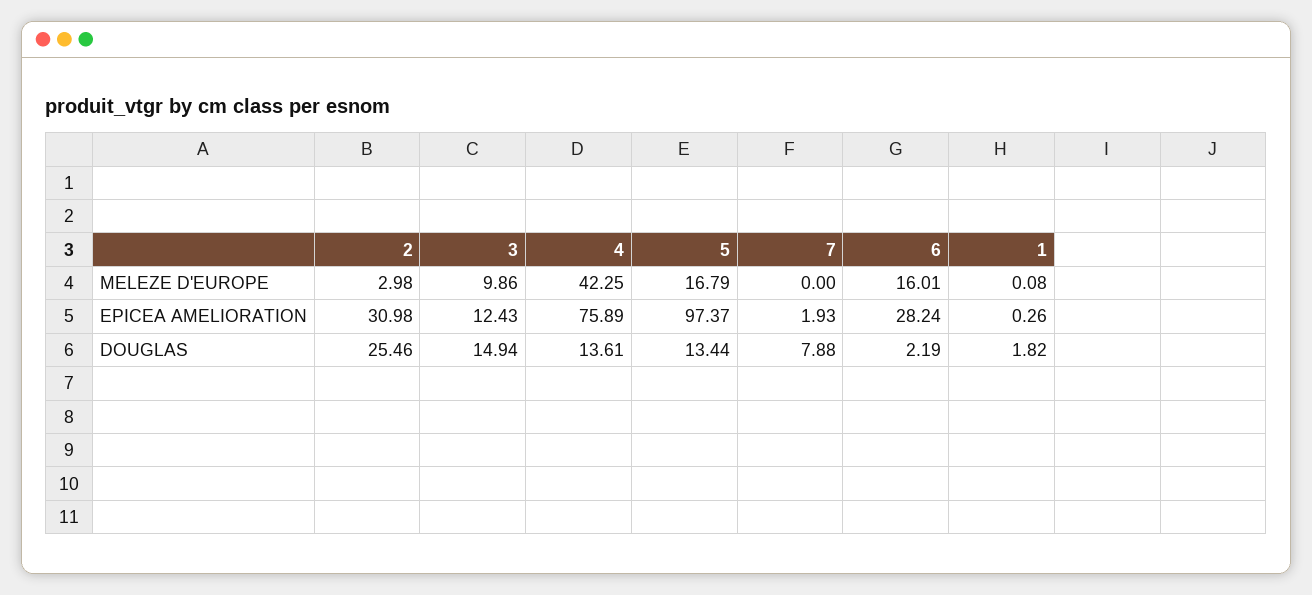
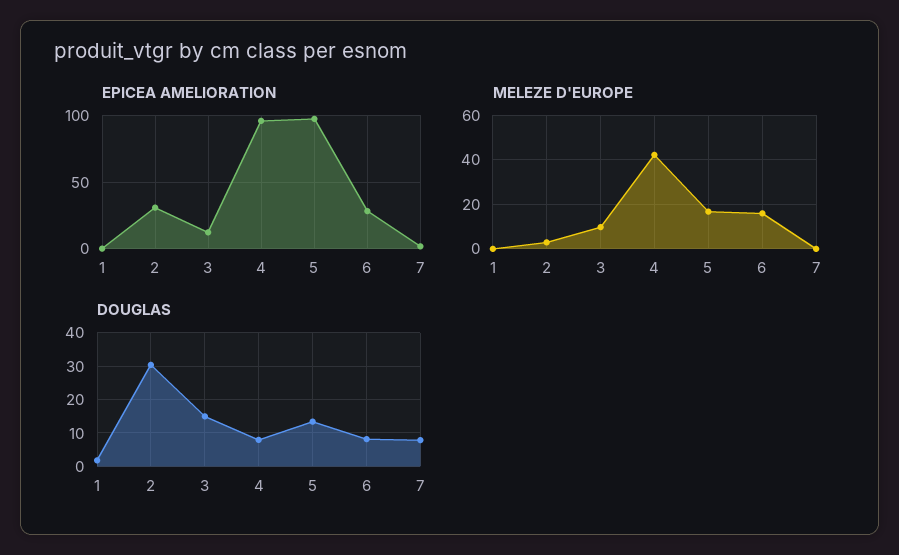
EPICEA AMELIORATION, 4: 75.89 -> 95
DOUGLAS, 2: 25.46 -> 30
DOUGLAS, 4: 13.61 -> 8
DOUGLAS, 6: 2.19 -> 8

